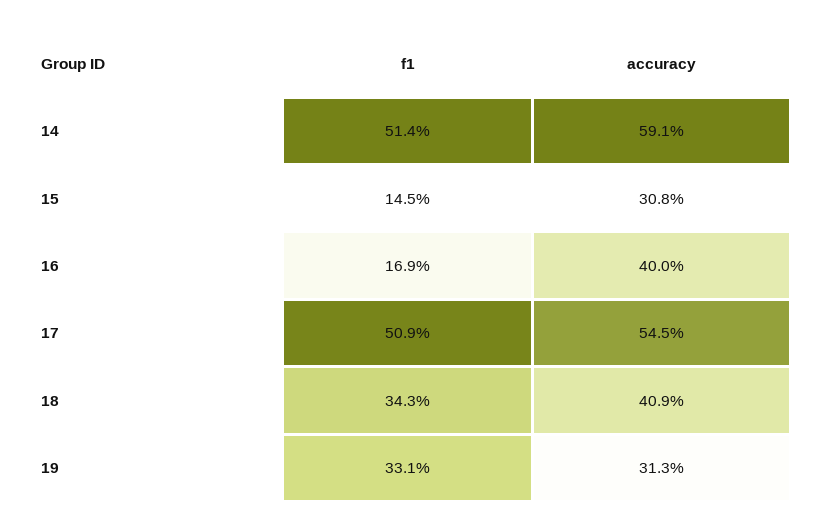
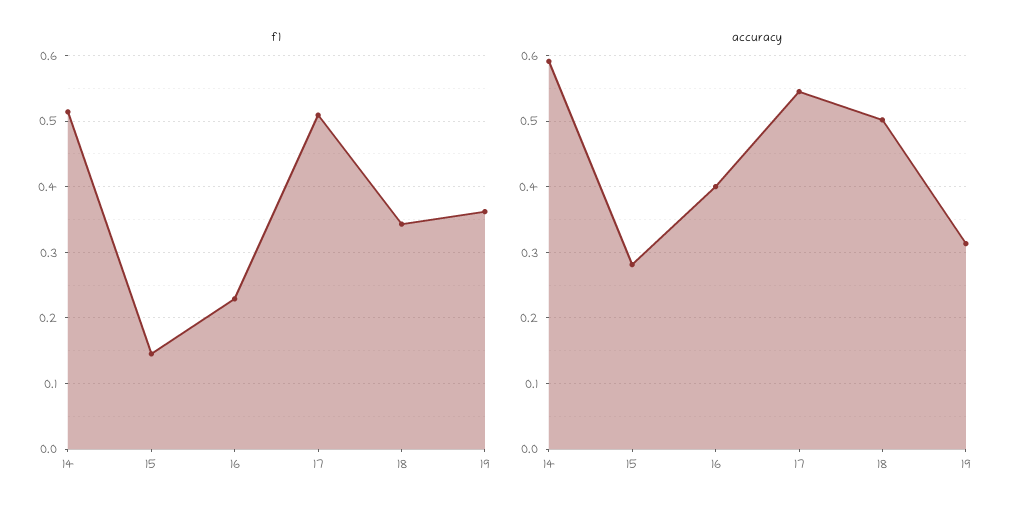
accuracy, 15: 0.308 -> 0.28
f1, 16: 0.169 -> 0.23
accuracy, 18: 0.409 -> 0.5
f1, 19: 0.331 -> 0.36

